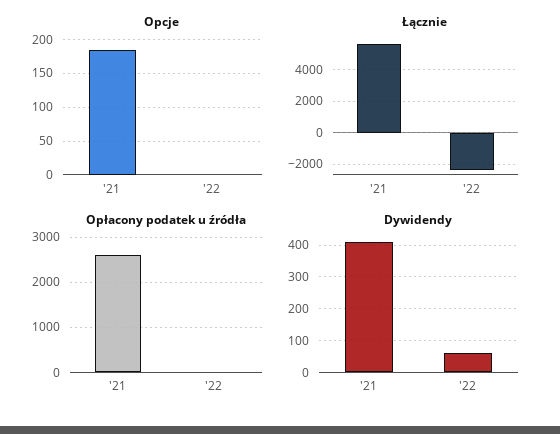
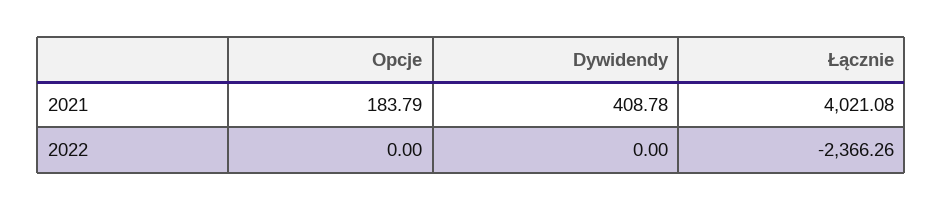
Łącznie, '21: 5500 -> 4021.08
Opłacony podatek u źródła, '21: 2600 -> none
Opłacony podatek u źródła, '22: 0 -> none
Dywidendy, '22: 60 -> 0

